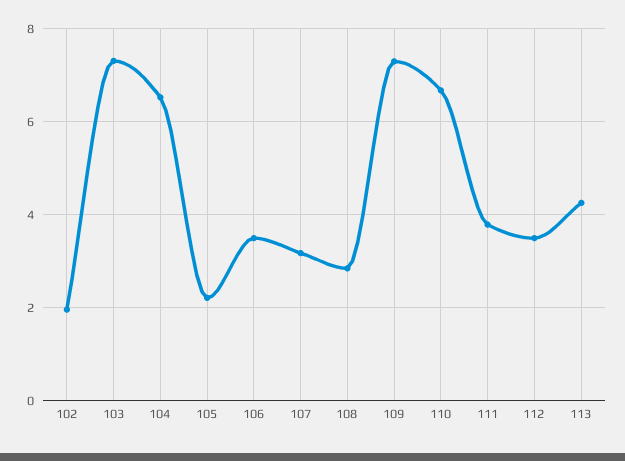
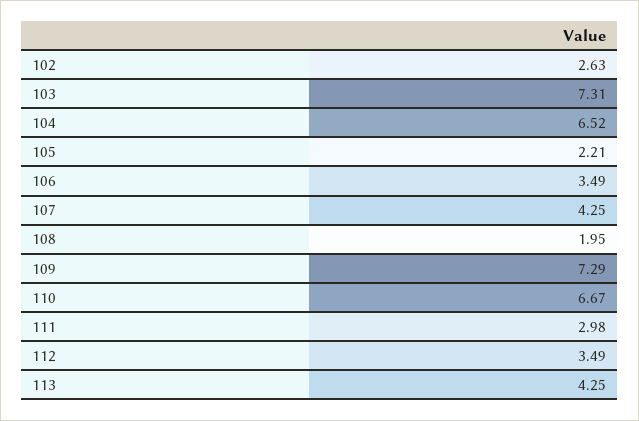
102: 2 -> 2.63
107: 3.2 -> 4.25
108: 2.8 -> 1.95
111: 3.8 -> 2.98

